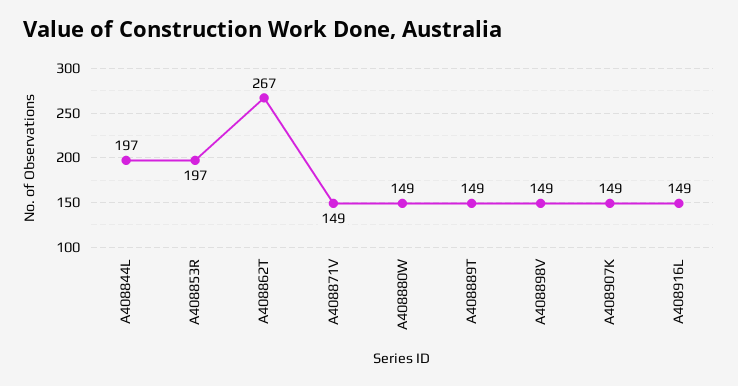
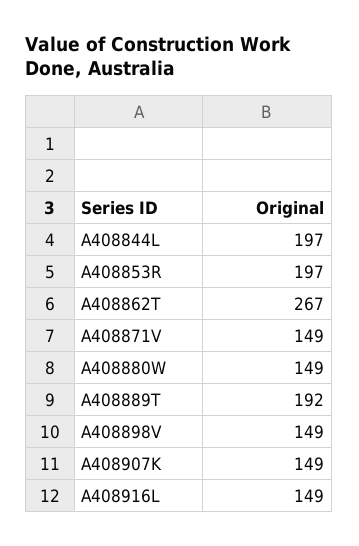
A408889T: 149 -> 192

